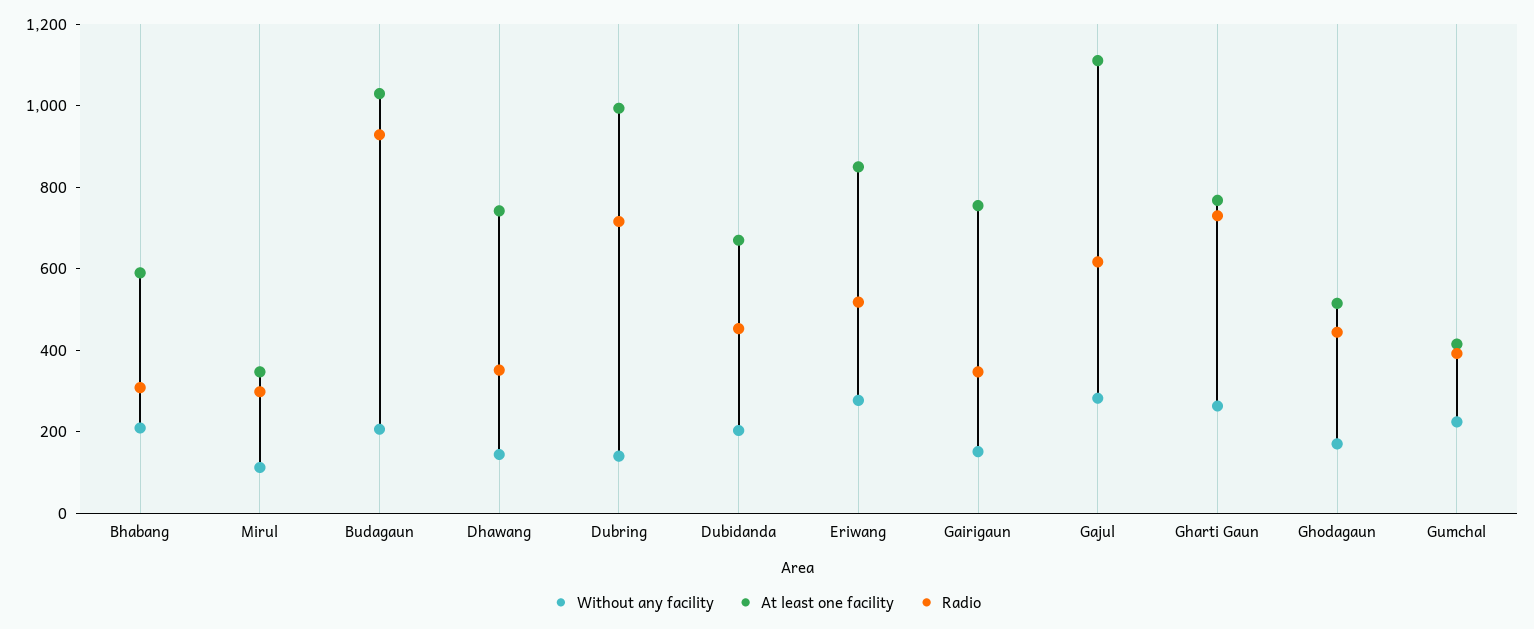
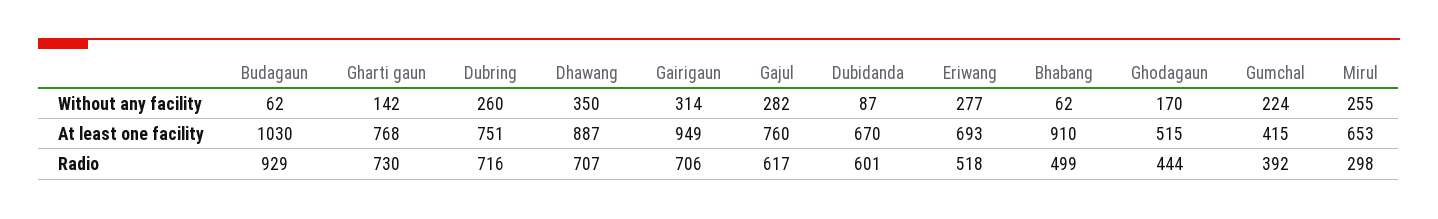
Without any facility, Bhabang: 200 -> 62
At least one facility, Bhabang: 600 -> 910
Radio, Bhabang: 300 -> 499
Without any facility, Mirul: 100 -> 255
At least one facility, Mirul: 350 -> 653
Without any facility, Budagaun: 200 -> 62
Without any facility, Dhawang: 150 -> 350
At least one facility, Dhawang: 750 -> 887
Radio, Dhawang: 350 -> 707
Without any facility, Dubring: 150 -> 260
At least one facility, Dubring: 1000 -> 751
Without any facility, Dubidanda: 200 -> 87
Radio, Dubidanda: 450 -> 601
At least one facility, Eriwang: 850 -> 693
Without any facility, Gairigaun: 150 -> 314
At least one facility, Gairigaun: 750 -> 949
Radio, Gairigaun: 350 -> 706
At least one facility, Gajul: 1100 -> 760
Without any facility, Gharti Gaun: 250 -> 142

